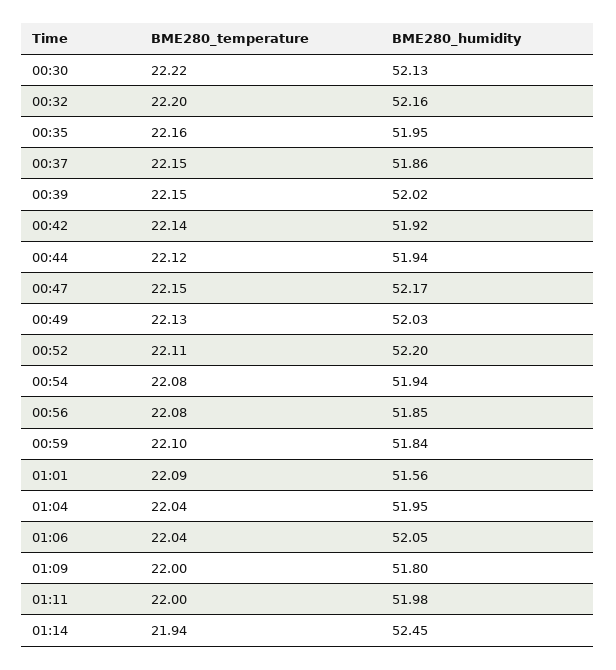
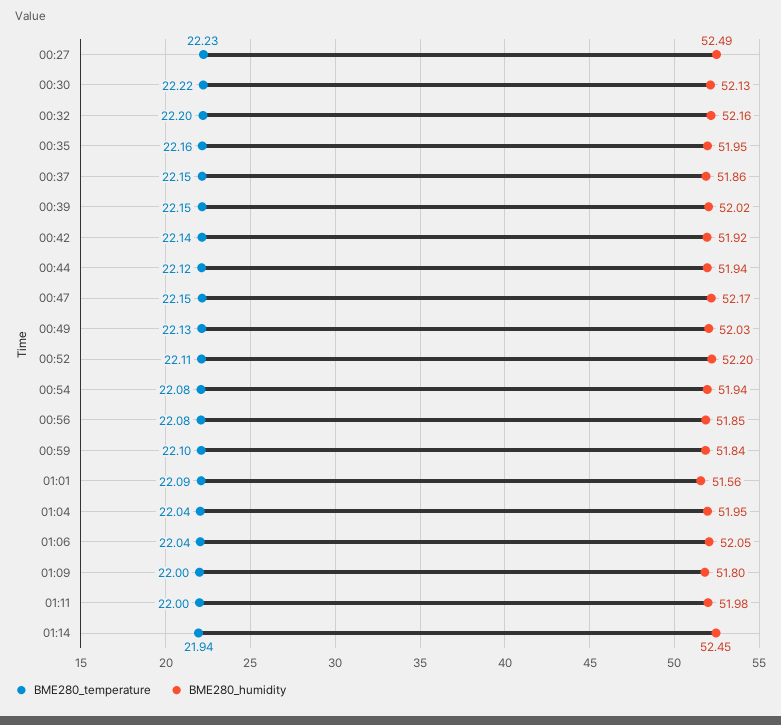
BME280_temperature, 00:27: none -> 22.23
BME280_humidity, 00:27: none -> 52.49

